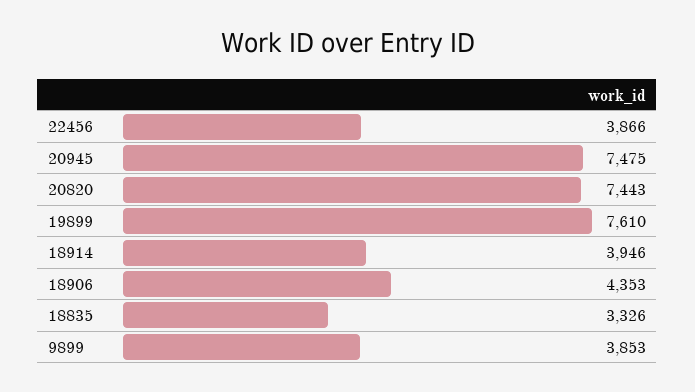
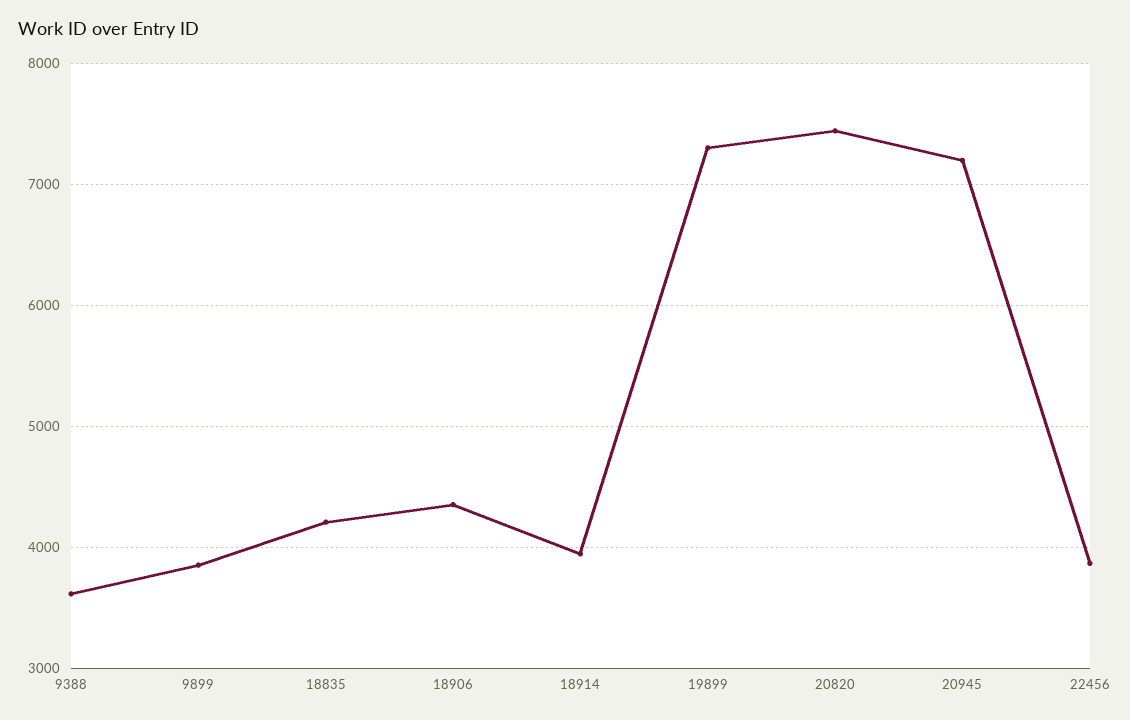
20945: 7475 -> 7200
19899: 7610 -> 7300
18835: 3326 -> 4200
9388: none -> 3600

